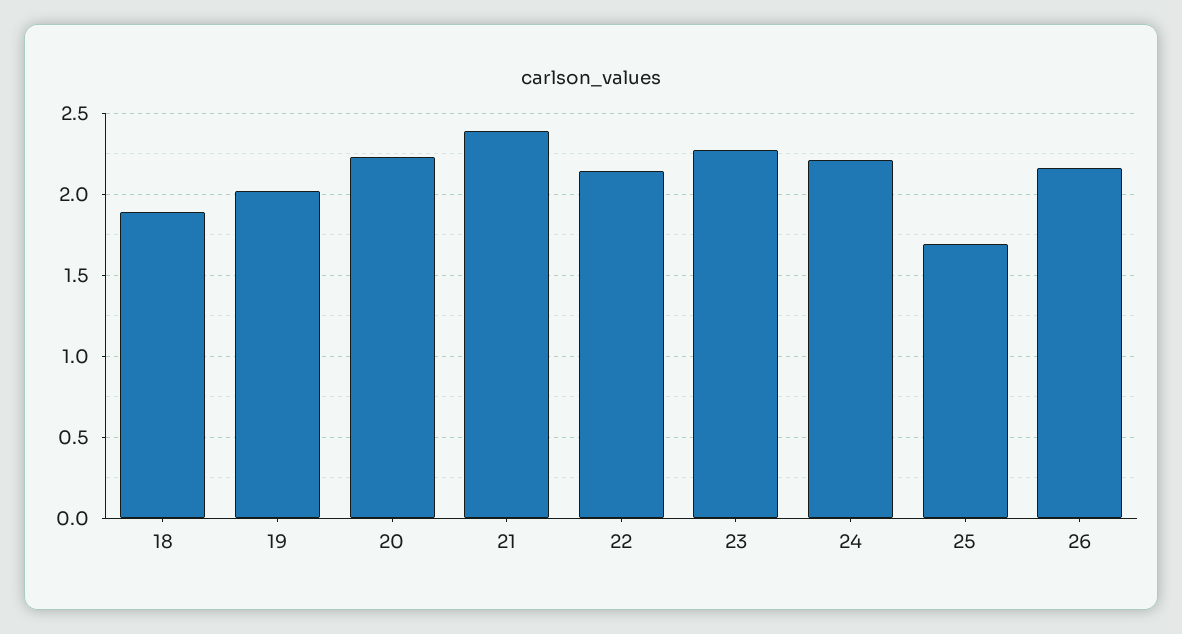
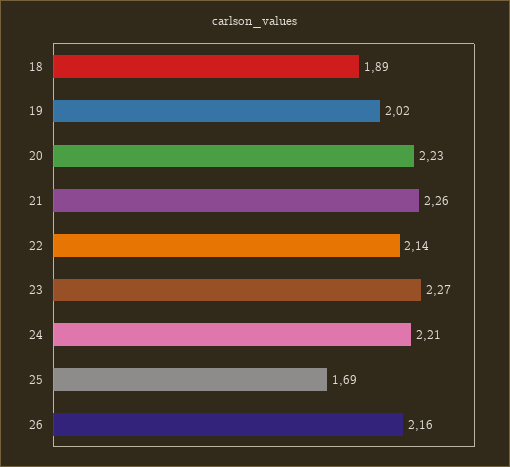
21: 2.4 -> 2.26

